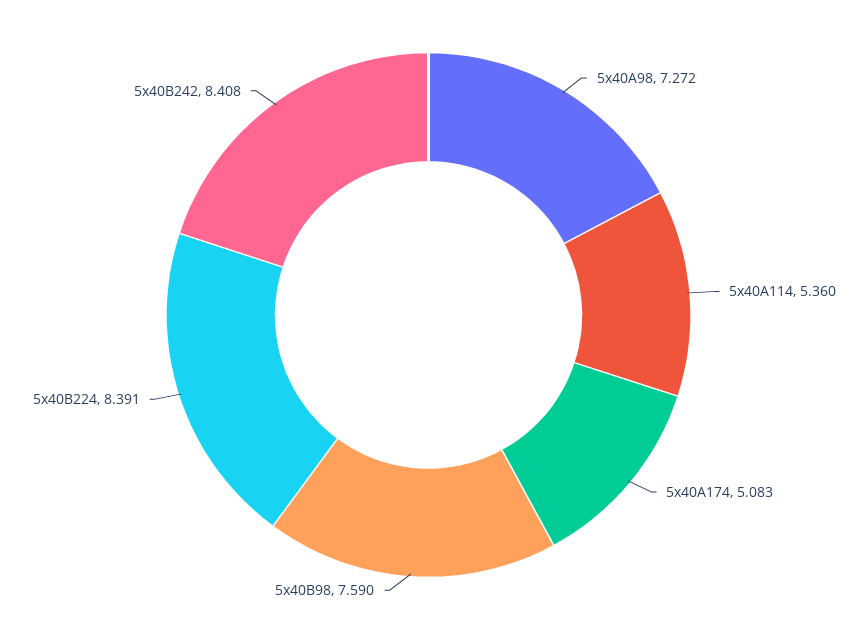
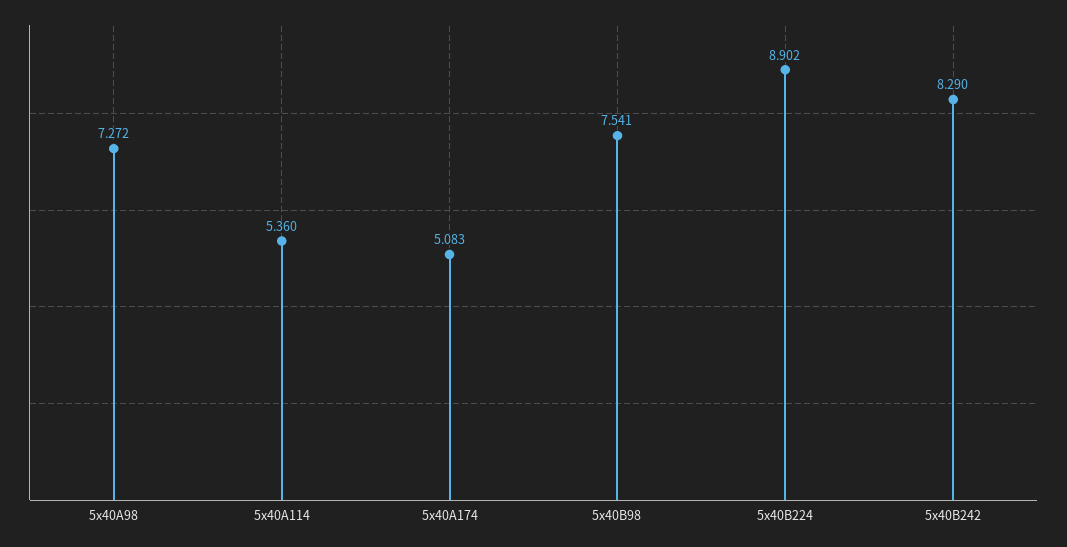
5x40B98: 7.59 -> 7.541
5x40B224: 8.391 -> 8.902
5x40B242: 8.408 -> 8.29

